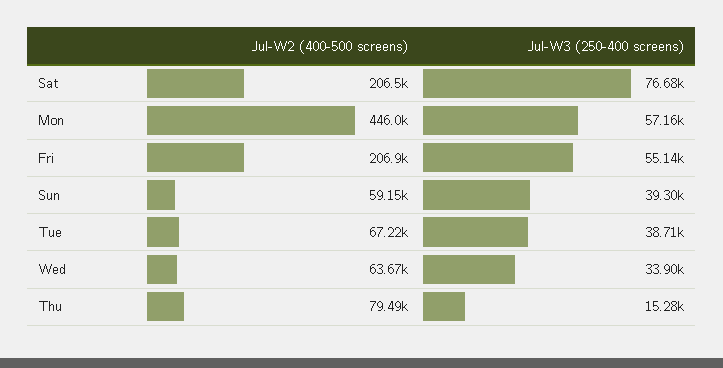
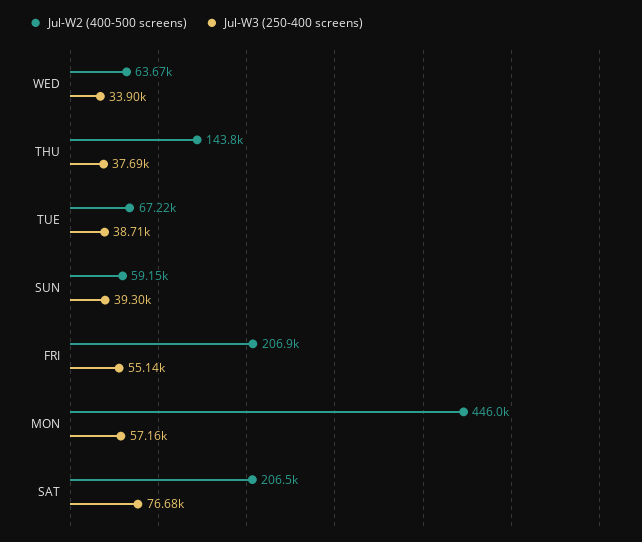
Jul-W2 (400-500 screens), Thu: 79490 -> 143800
Jul-W3 (250-400 screens), Thu: 15280 -> 37690

